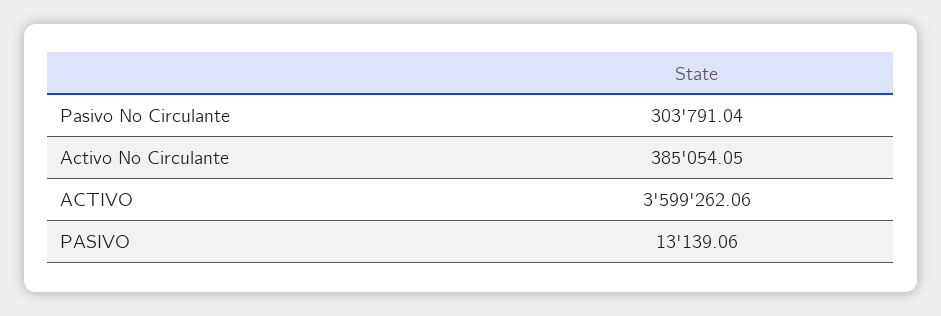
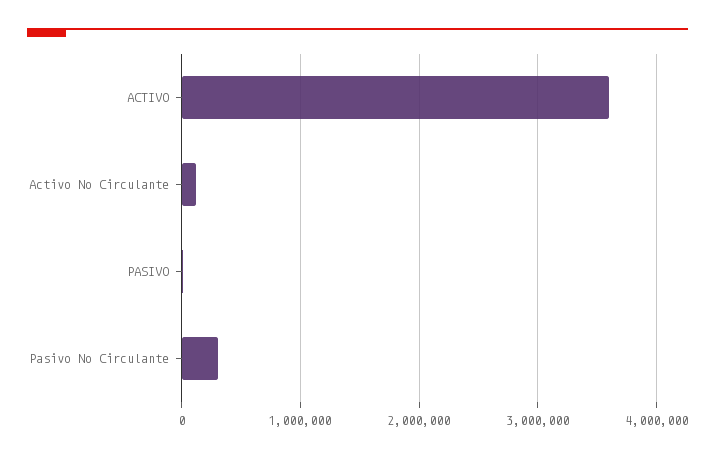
Activo No Circulante: 385054.05 -> 100000

